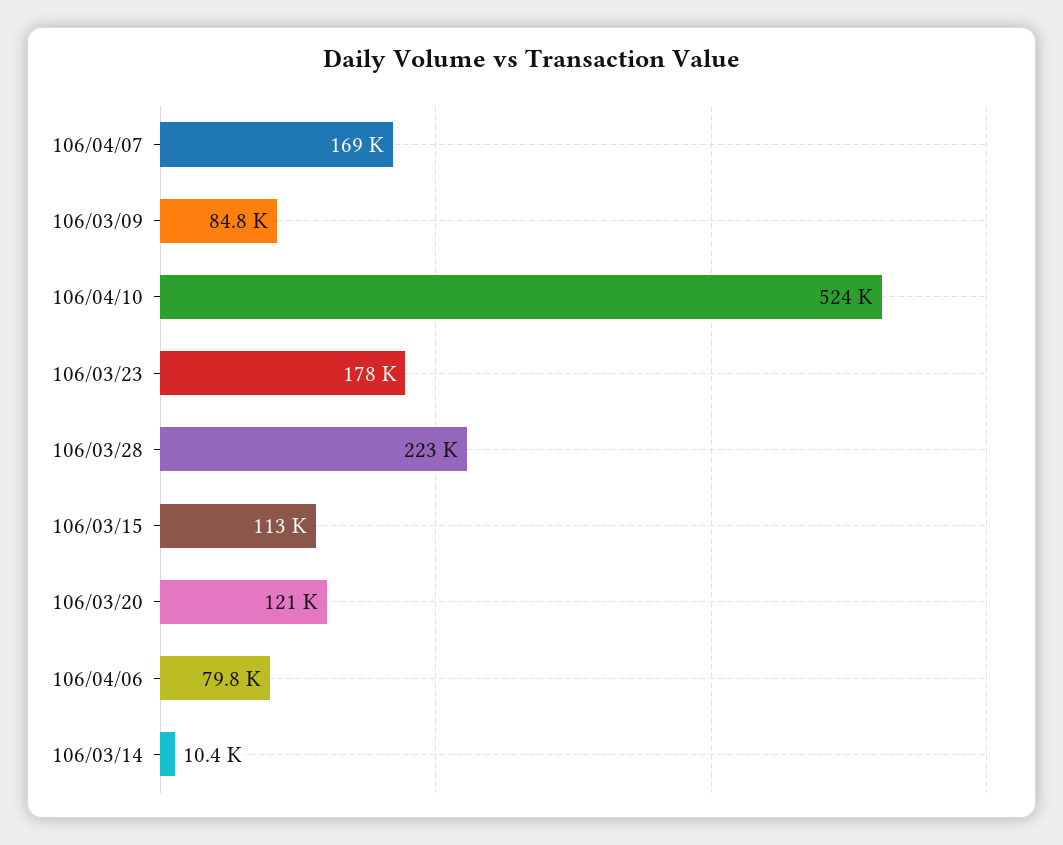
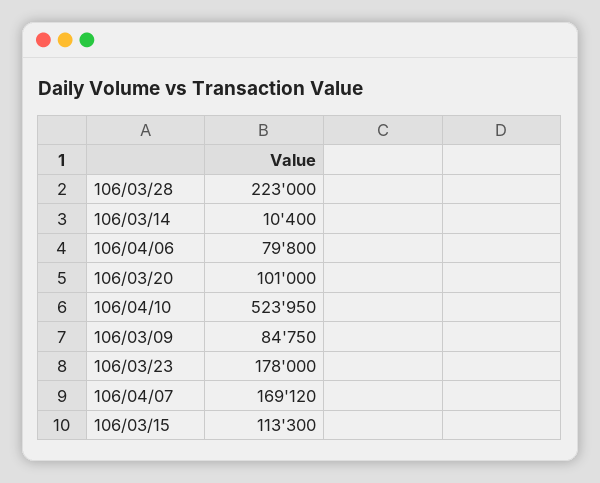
106/03/20: 121000 -> 101000

